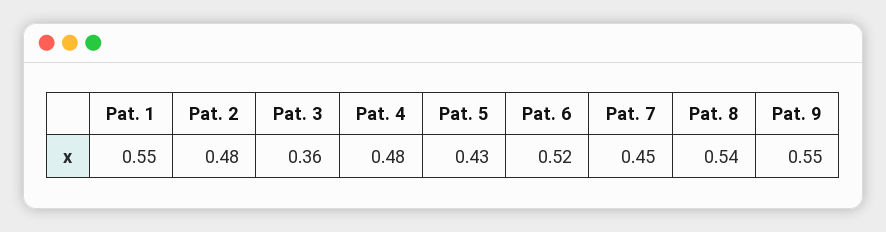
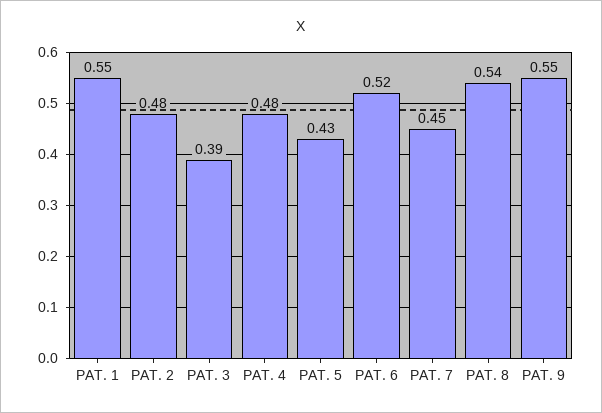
Pat. 3: 0.36 -> 0.39

